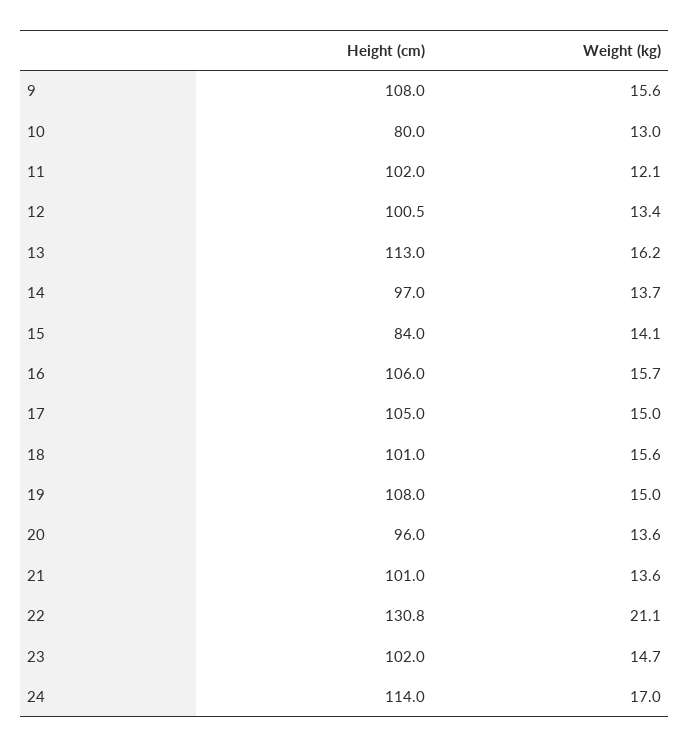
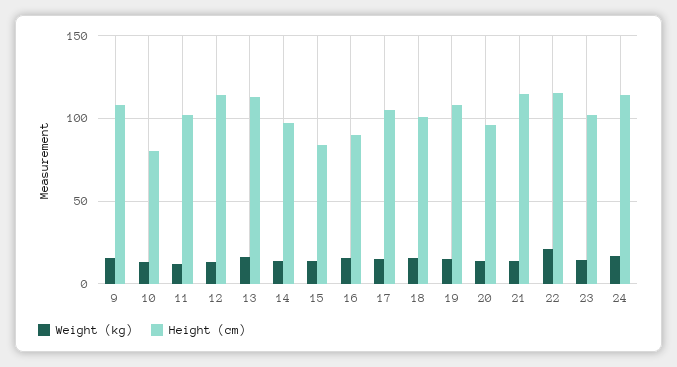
Height (cm), 12: 100.5 -> 115
Height (cm), 16: 106 -> 90
Height (cm), 21: 101 -> 115
Height (cm), 22: 130.8 -> 115

